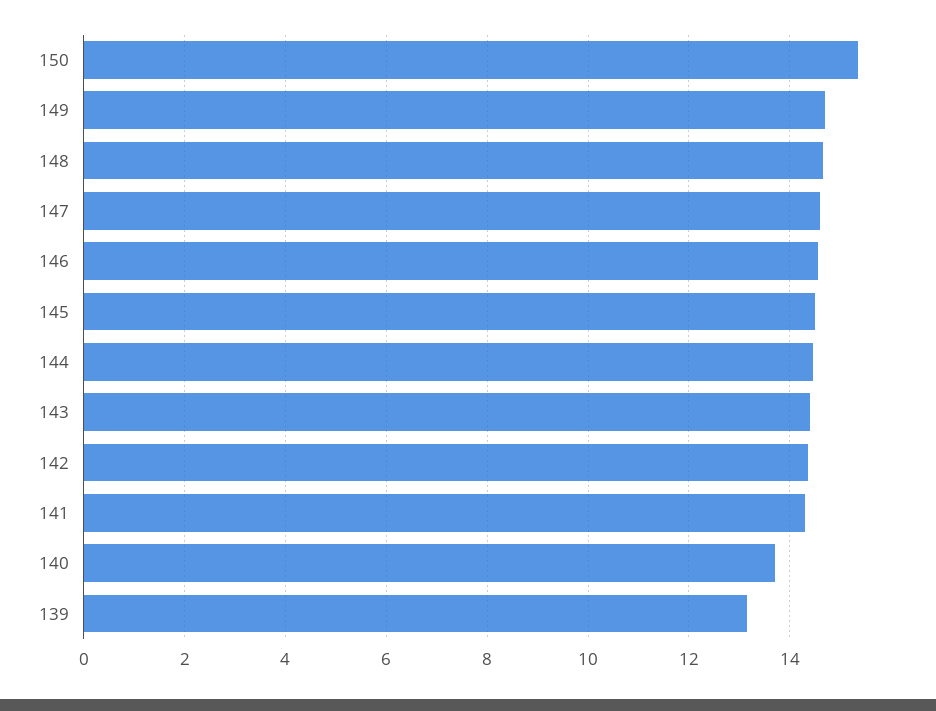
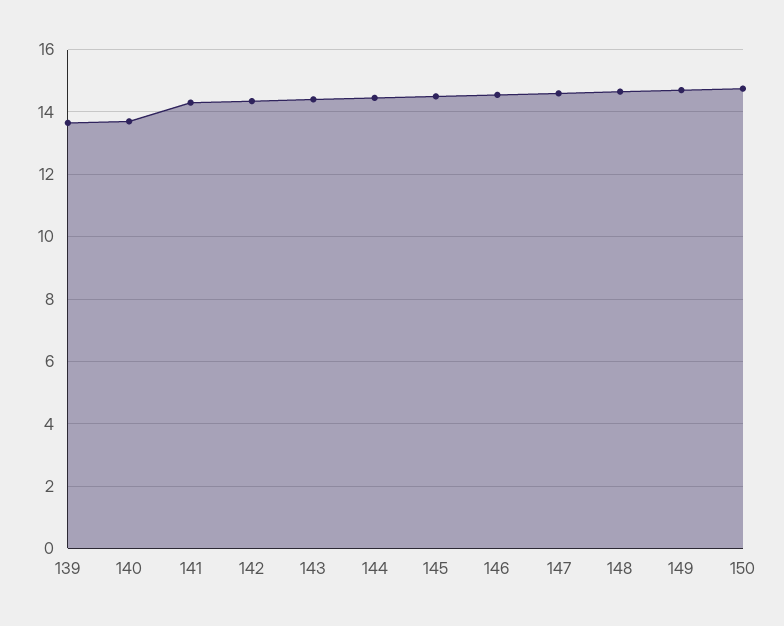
150: 15.4 -> 14.8
139: 13.2 -> 13.6

